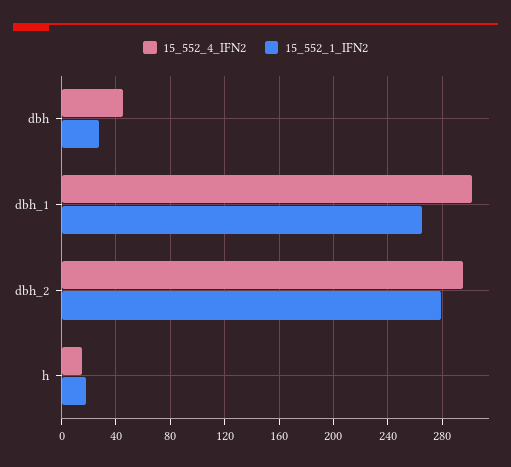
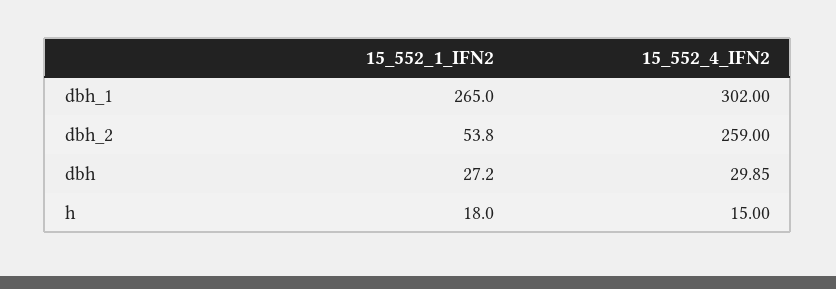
15_552_4_IFN2, dbh: 45 -> 29.85
15_552_4_IFN2, dbh_2: 295 -> 259
15_552_1_IFN2, dbh_2: 280 -> 53.8

